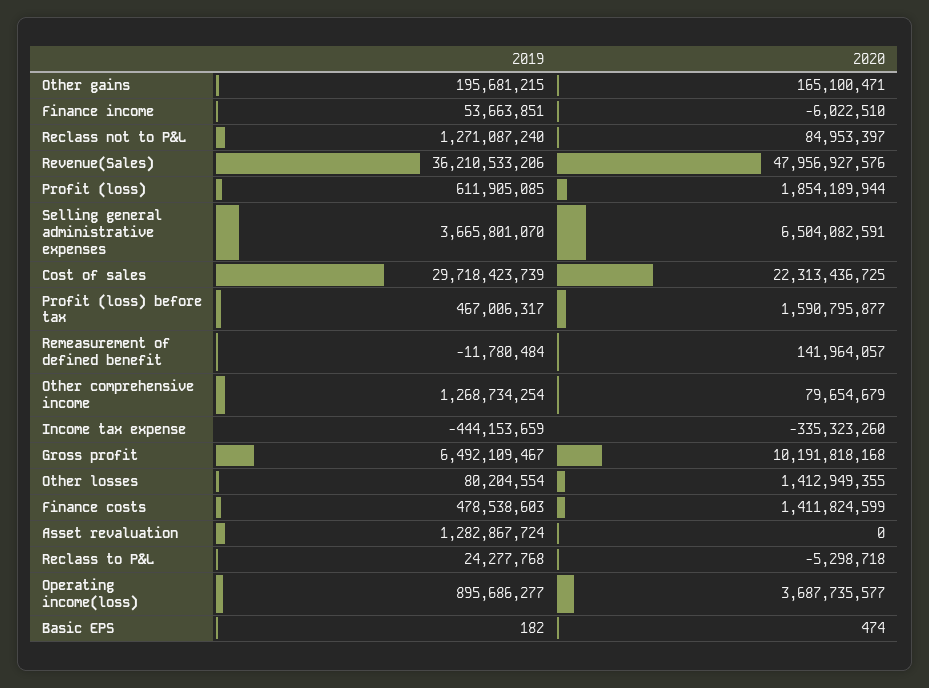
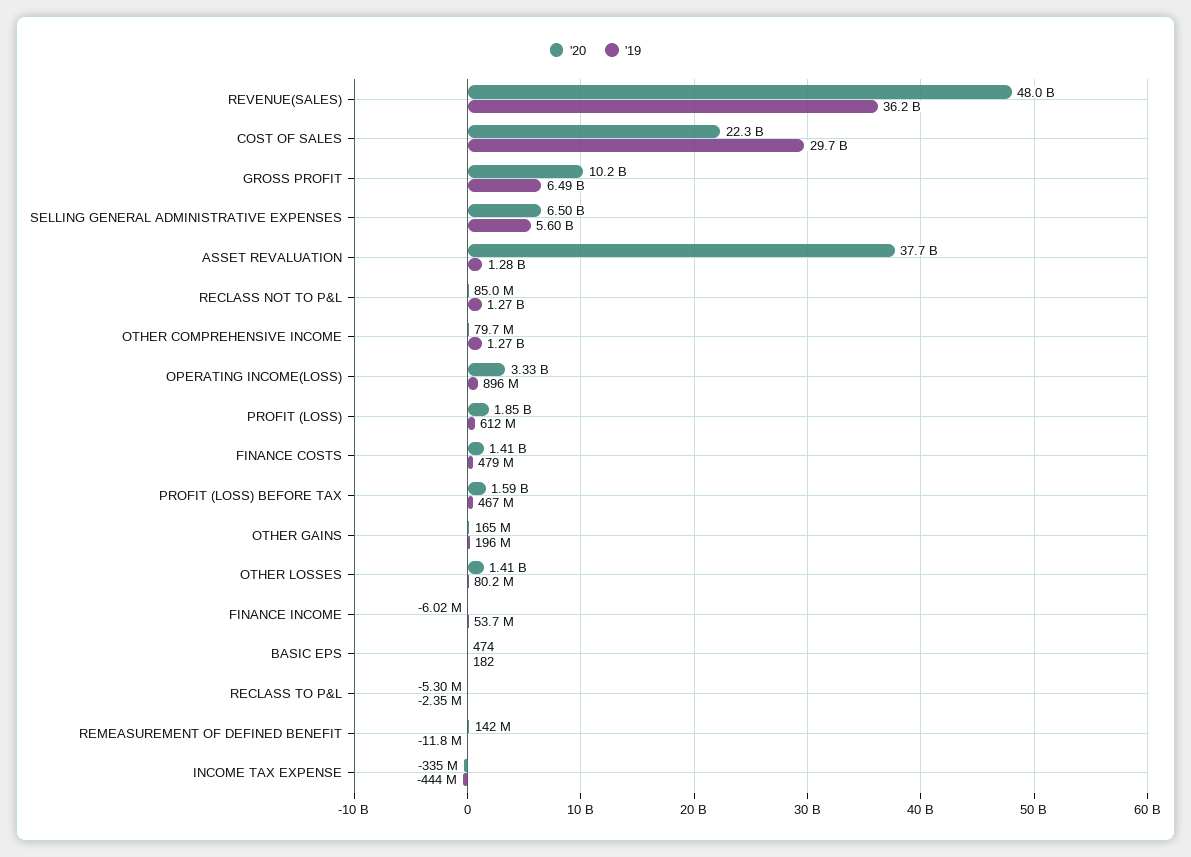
2019, Selling general administrative expenses: 3665801070 -> 5600000000
2020, Asset revaluation: 0 -> 37700000000
2019, Reclass to P&L: 24277768 -> -2350000
2020, Operating income(loss): 3687735577 -> 3330000000

